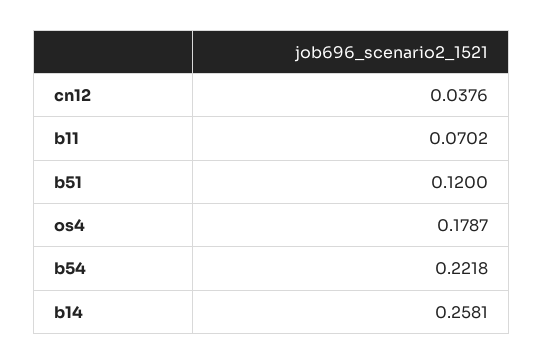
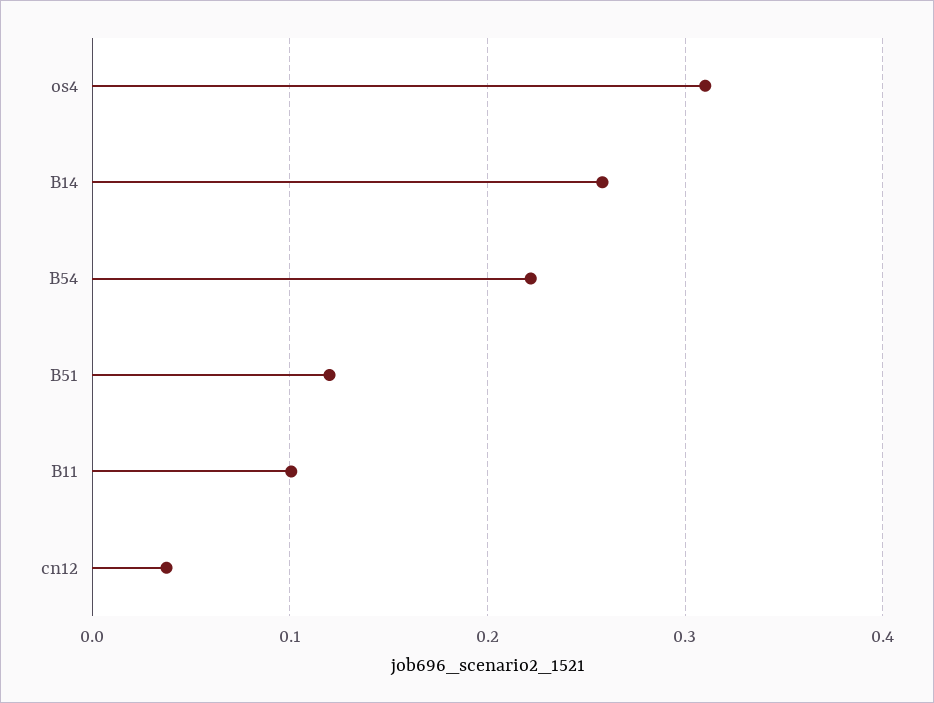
b11: 0.0702 -> 0.1
os4: 0.1787 -> 0.31

